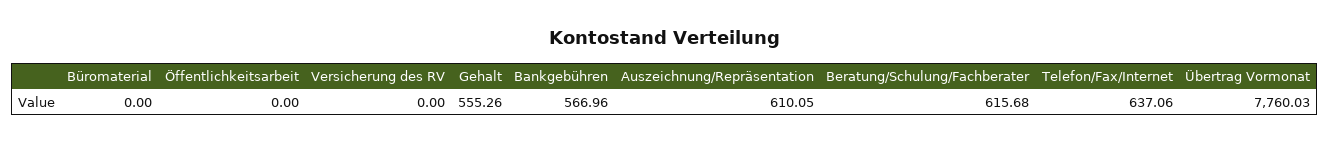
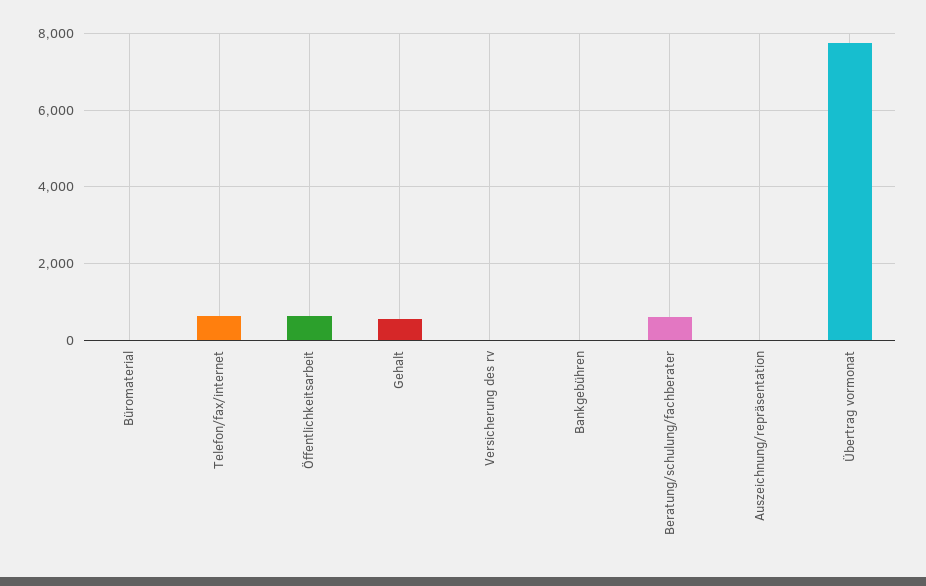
Öffentlichkeitsarbeit: 0 -> 600
Bankgebühren: 566.96 -> 0
Auszeichnung/Repräsentation: 610.05 -> 0

